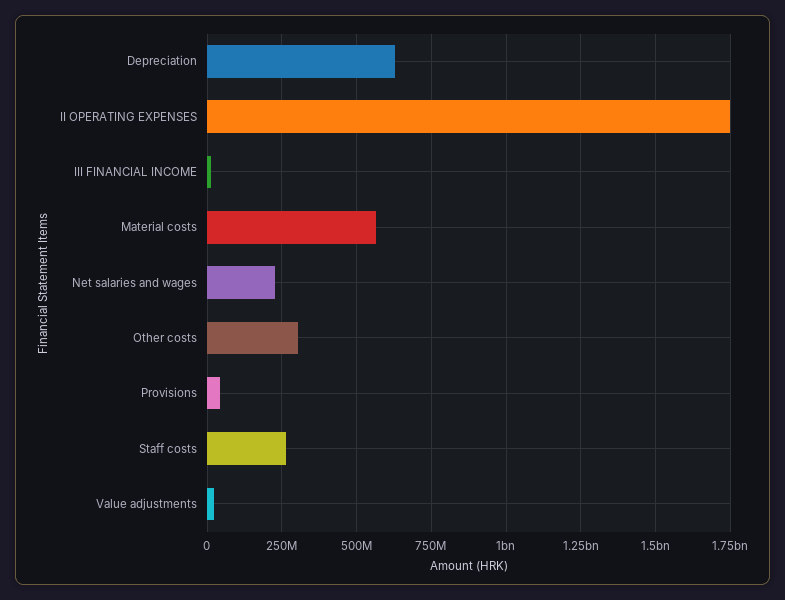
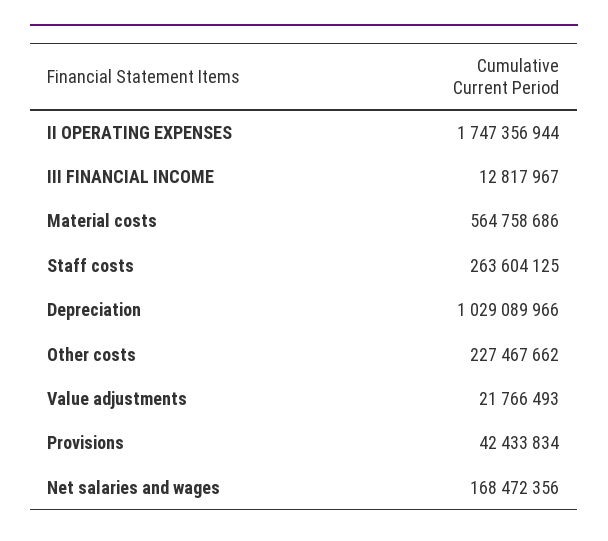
Depreciation: 625000000 -> 1029089966
Net salaries and wages: 225000000 -> 168472356
Other costs: 300000000 -> 227467662

